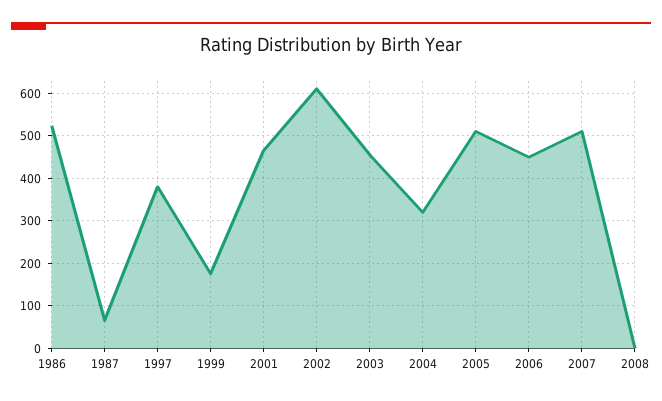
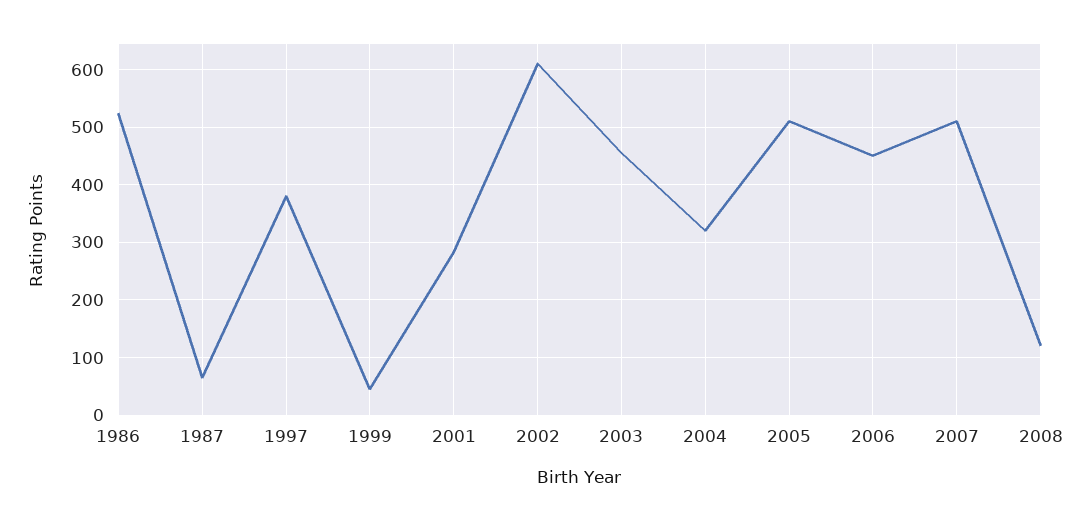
1999: 180 -> 40
2001: 460 -> 280
2008: 0 -> 120

